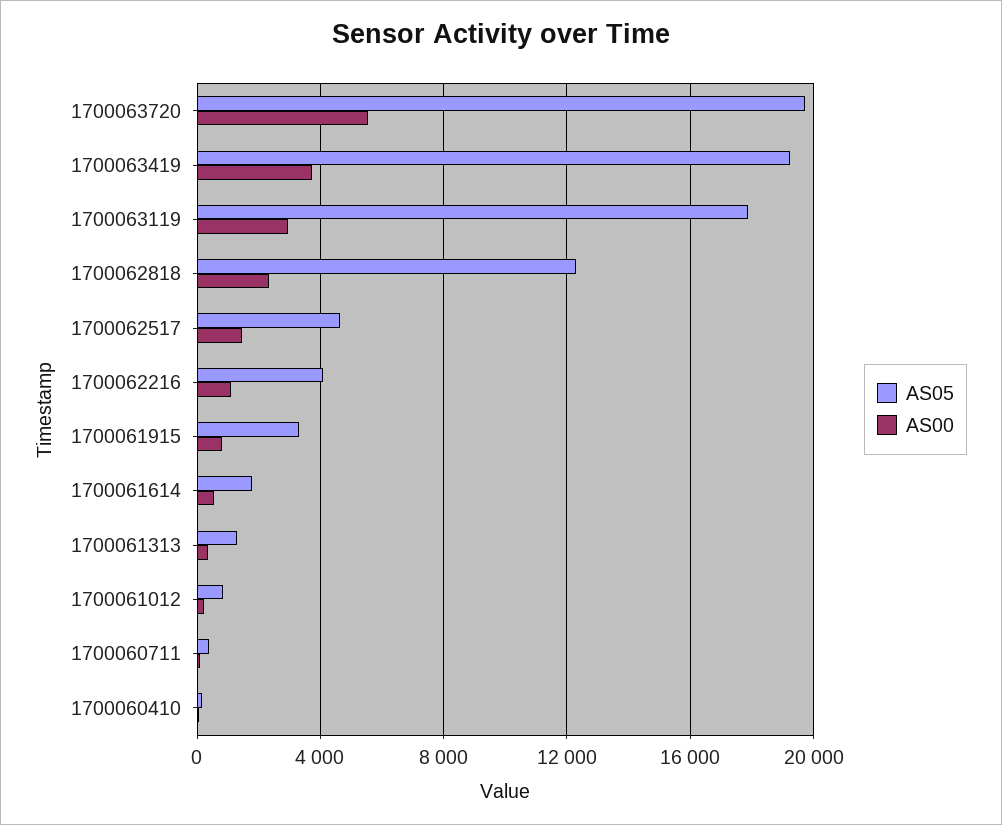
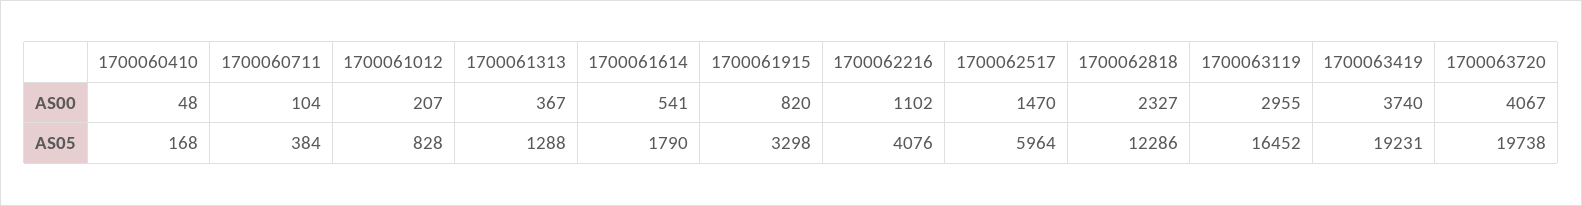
AS00, 1700063720: 5500 -> 4067
AS05, 1700063119: 18000 -> 16452
AS05, 1700062517: 4500 -> 5964

